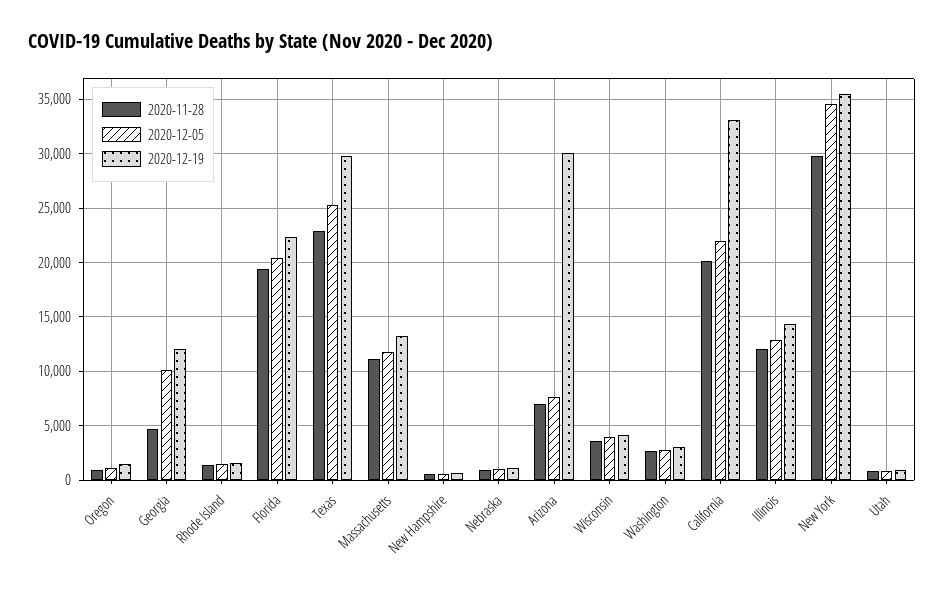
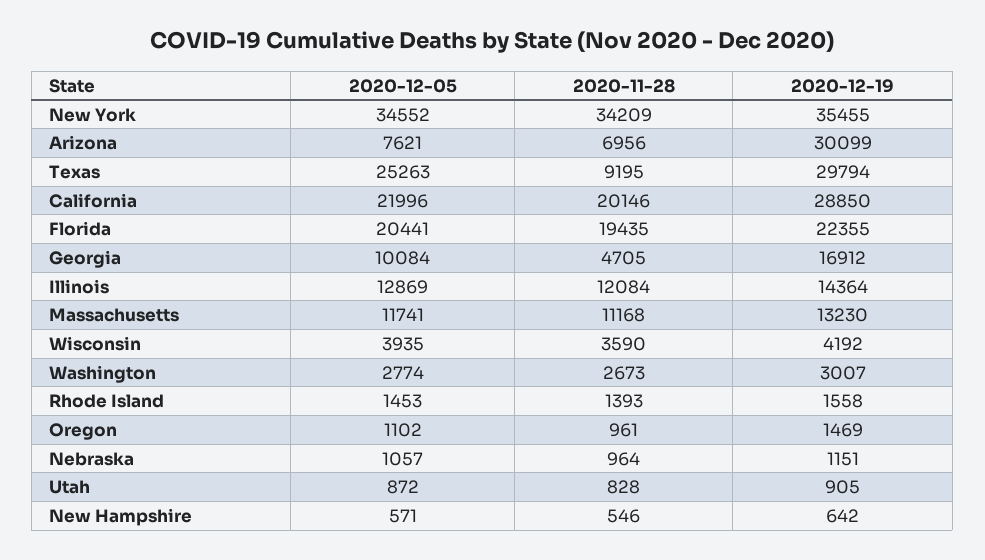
2020-12-19, Georgia: 12000 -> 16912
2020-11-28, Texas: 23000 -> 9195
2020-12-19, California: 33000 -> 28850
2020-11-28, New York: 30000 -> 34209

